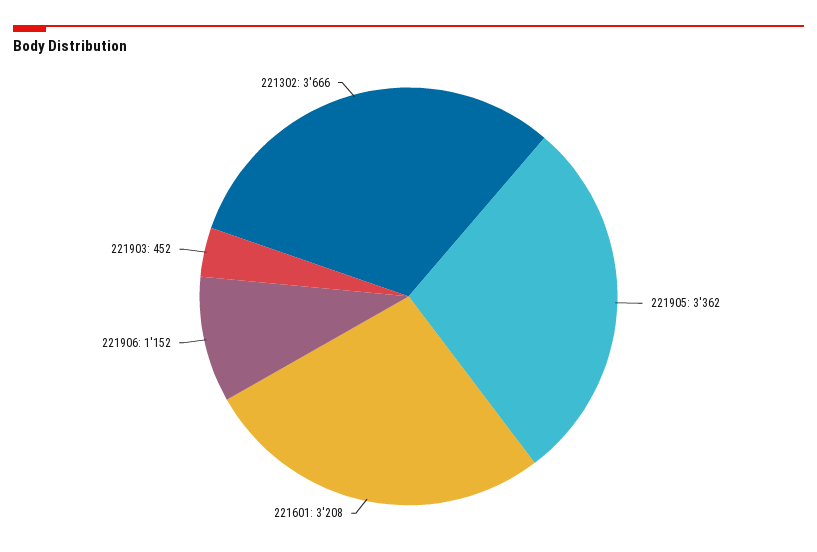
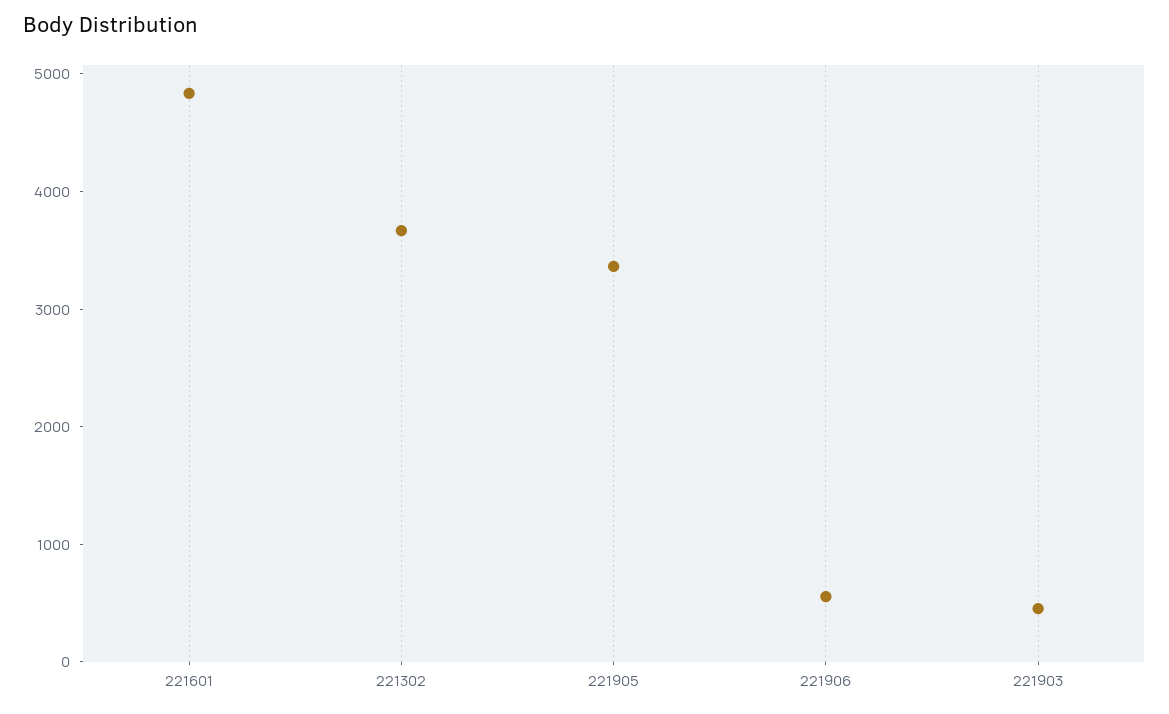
221601: 3208 -> 4800
221906: 1152 -> 600

